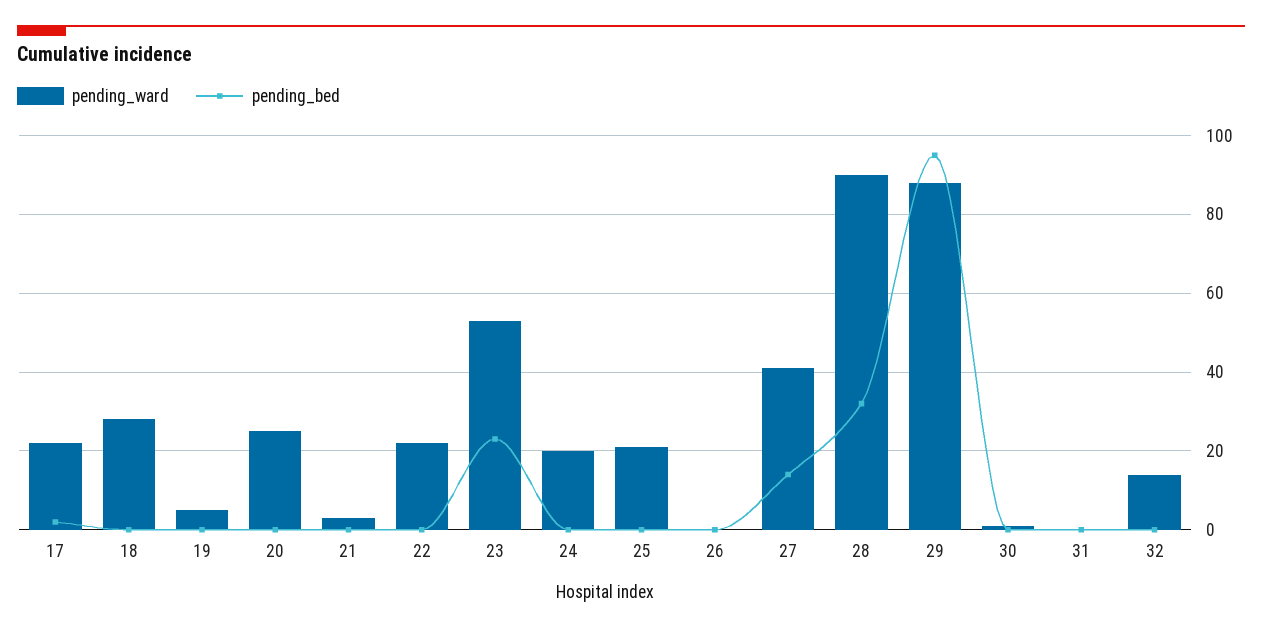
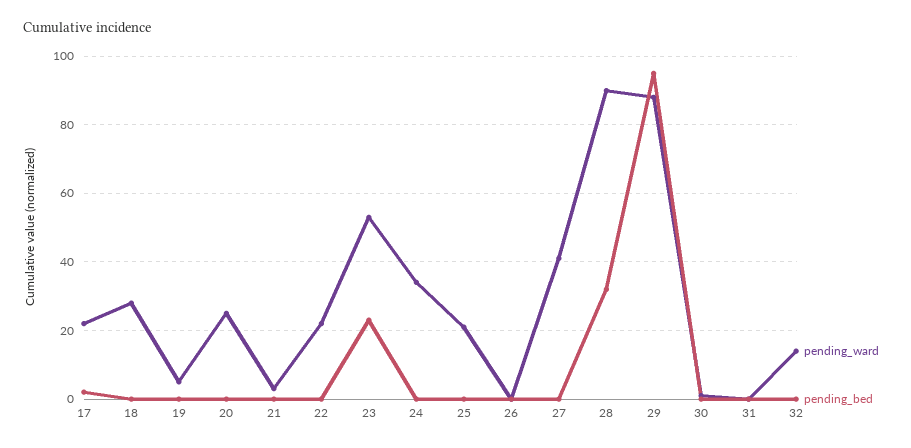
pending_ward, 24: 20 -> 35
pending_bed, 27: 15 -> 0

